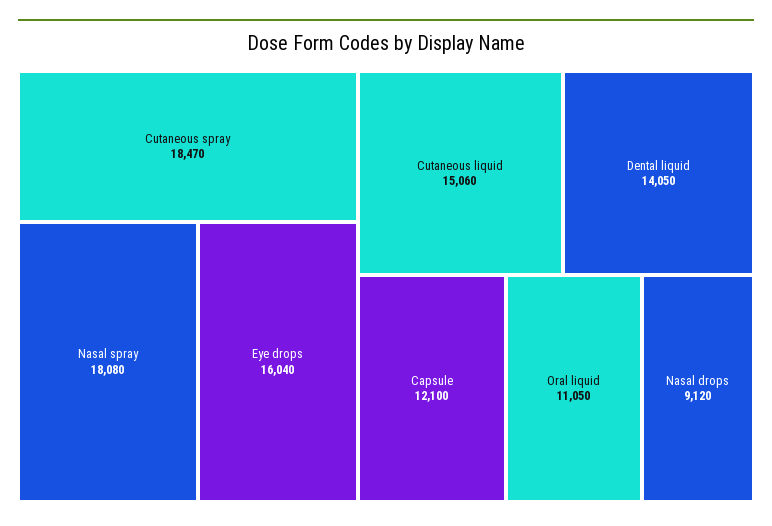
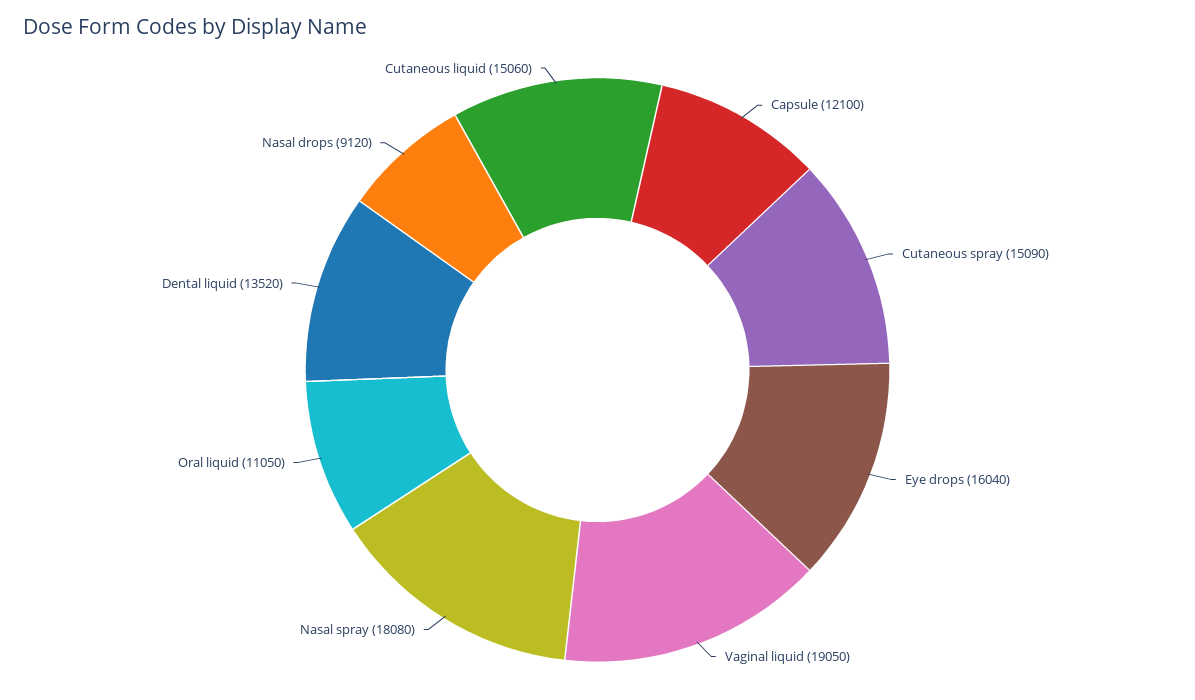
Cutaneous spray: 18470 -> 15090
Dental liquid: 14050 -> 13520
Vaginal liquid: none -> 19050

